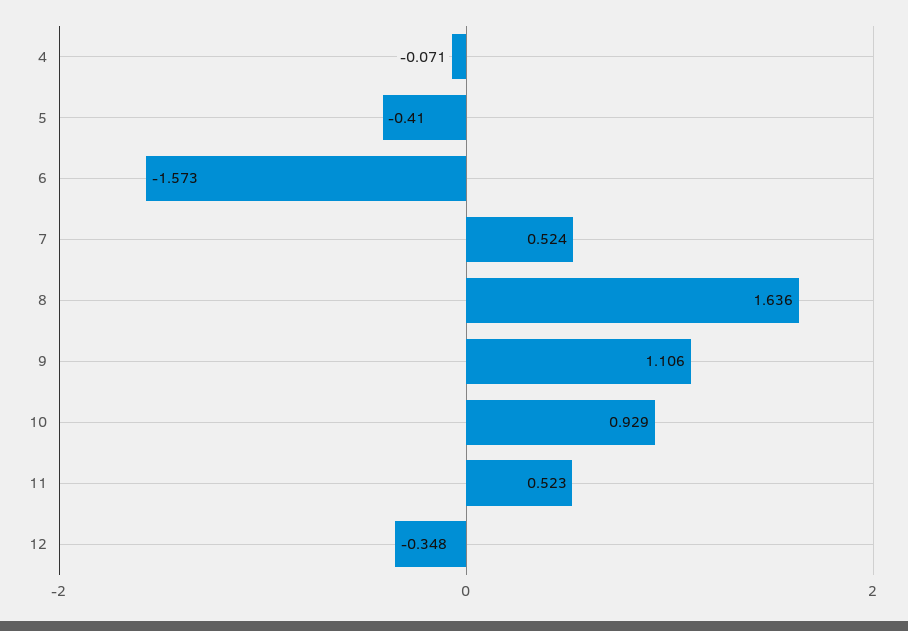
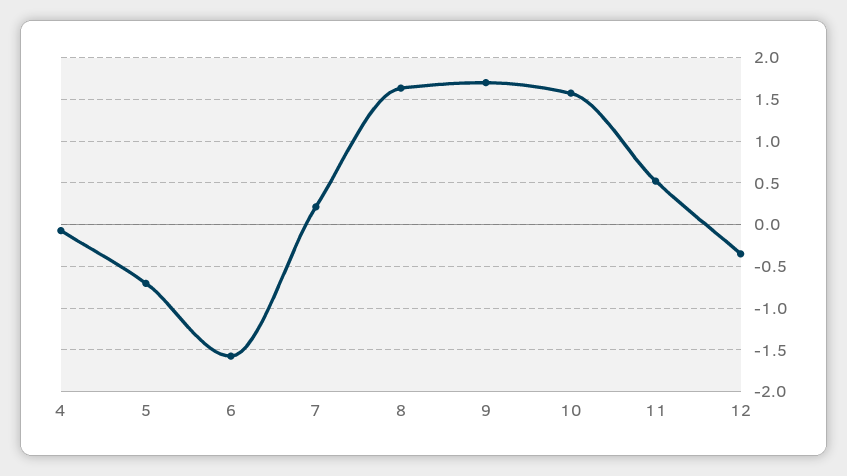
5: -0.41 -> -0.7
7: 0.524 -> 0.2
9: 1.106 -> 1.7
10: 0.929 -> 1.6

